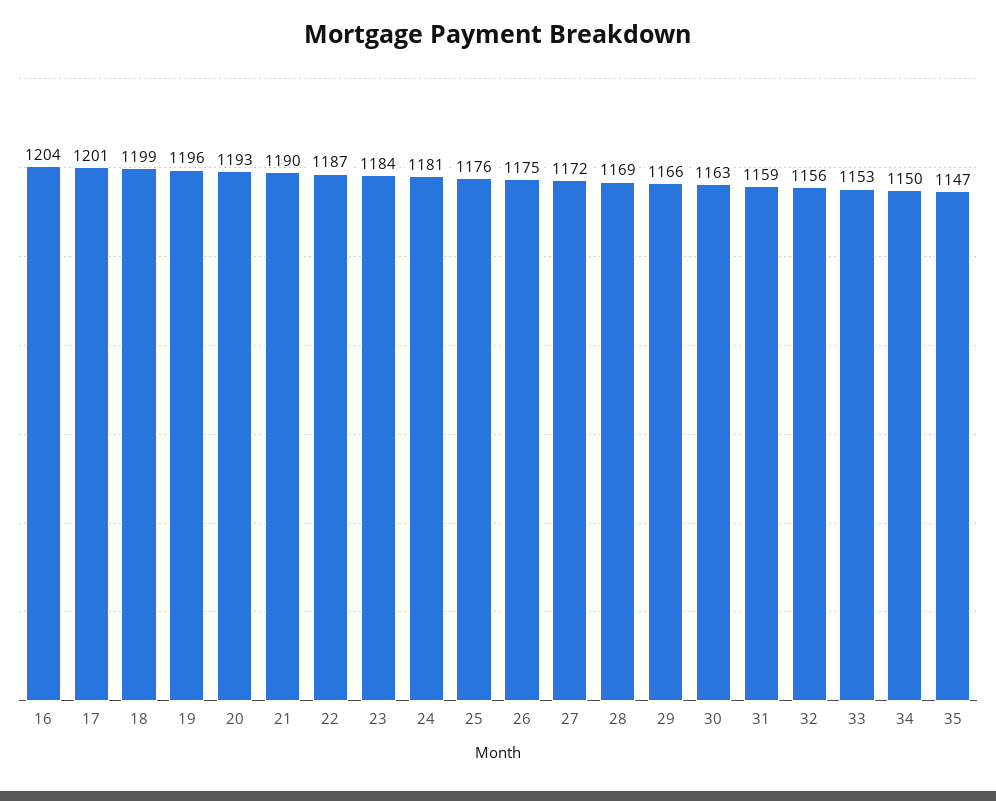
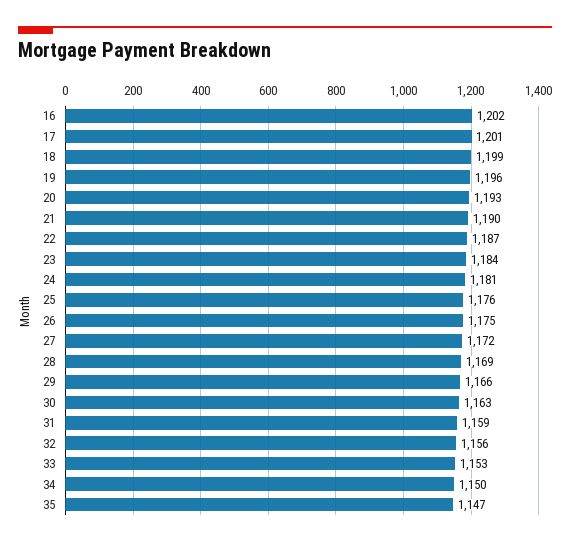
16: 1204 -> 1202

